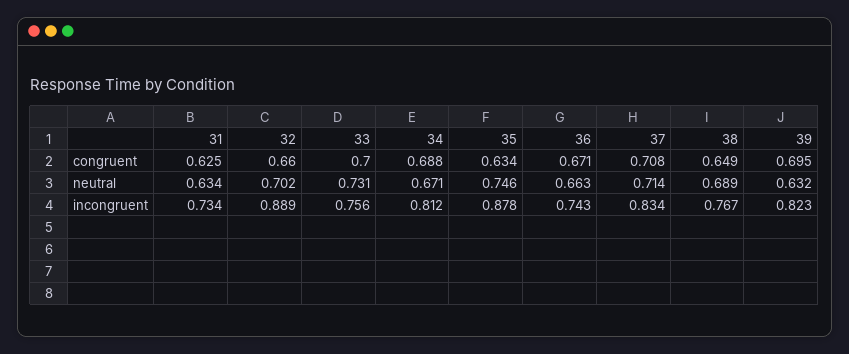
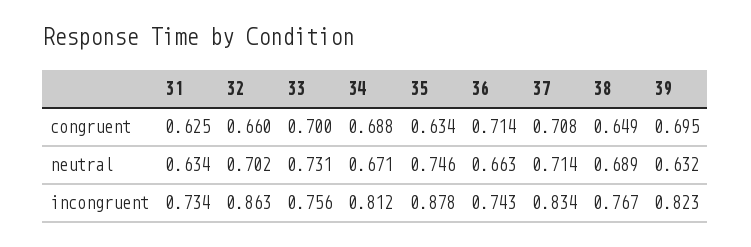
36, congruent: 0.671 -> 0.714
32, incongruent: 0.889 -> 0.863

